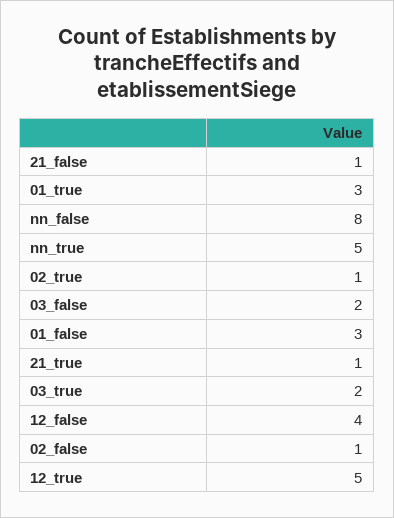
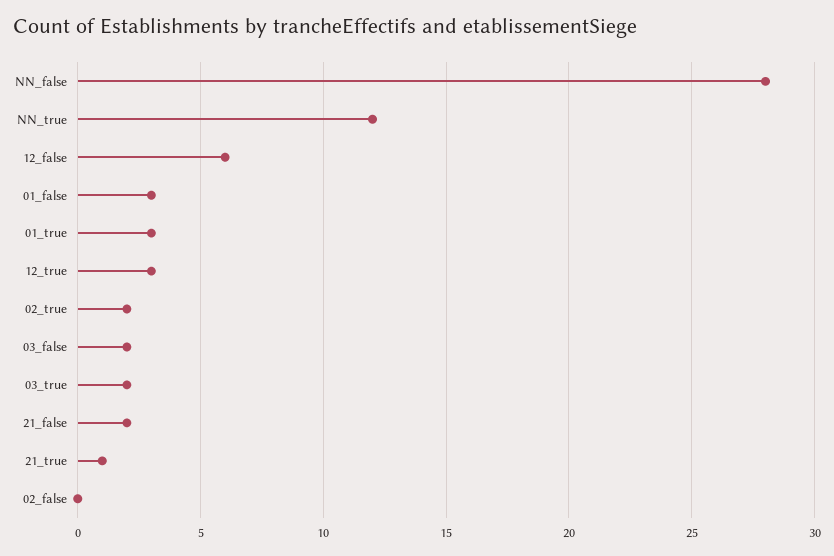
21_false: 1 -> 2
nn_false: 8 -> 28
nn_true: 5 -> 12
02_true: 1 -> 2
12_false: 4 -> 6
02_false: 1 -> 0
12_true: 5 -> 3

